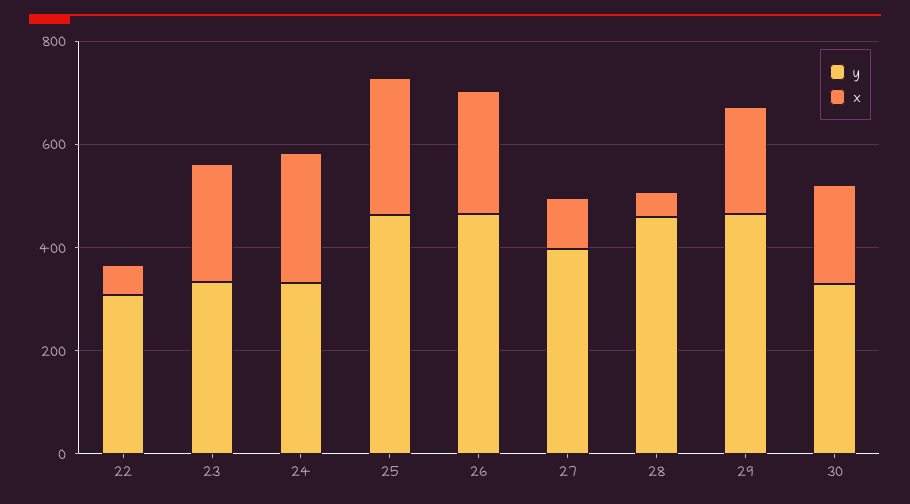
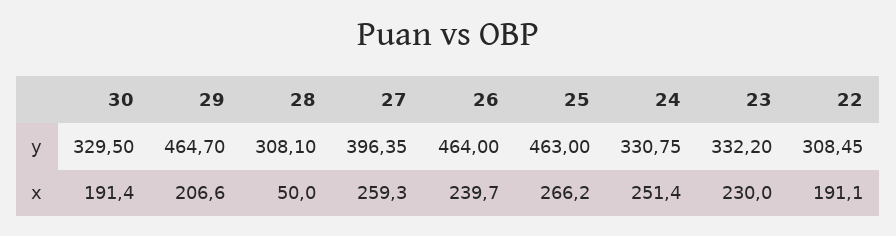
x, 22: 50 -> 191.1
x, 27: 100 -> 259.3
y, 28: 450 -> 308.1

